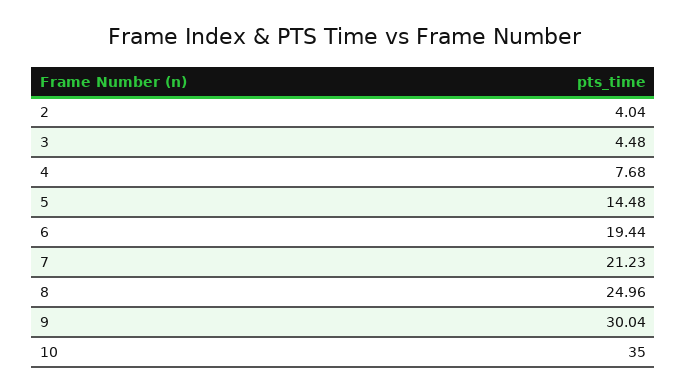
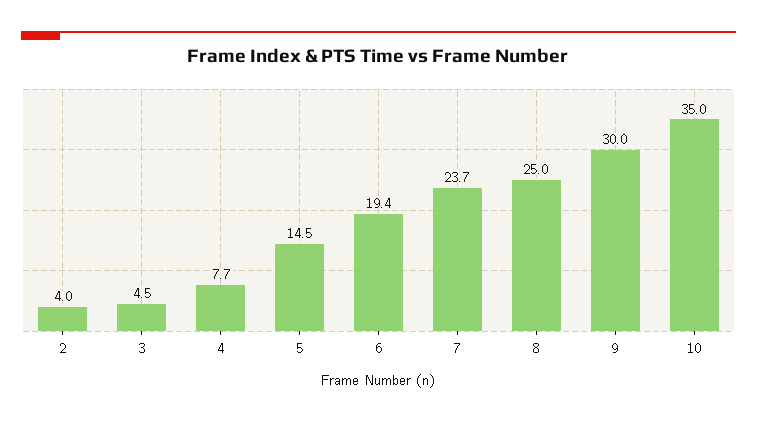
7: 21.23 -> 23.7

